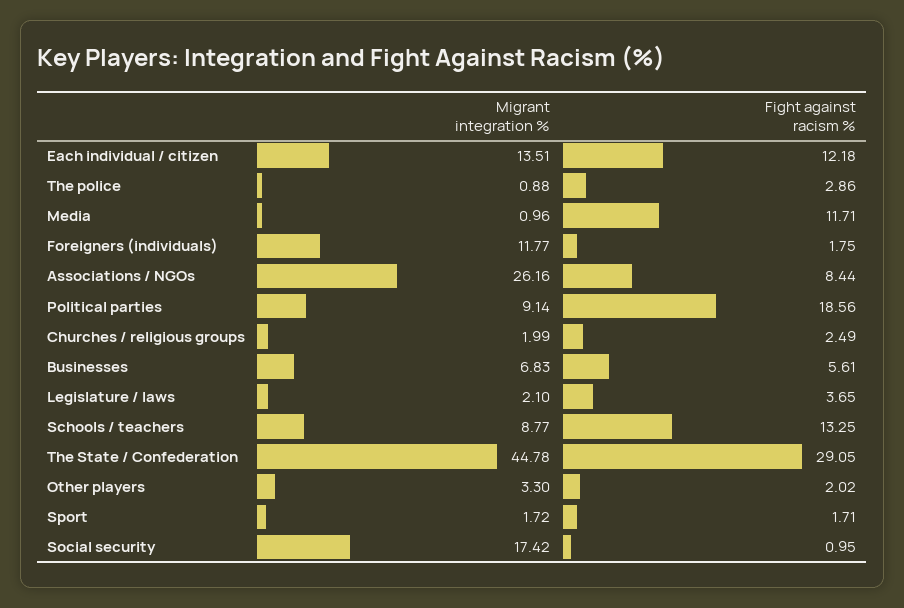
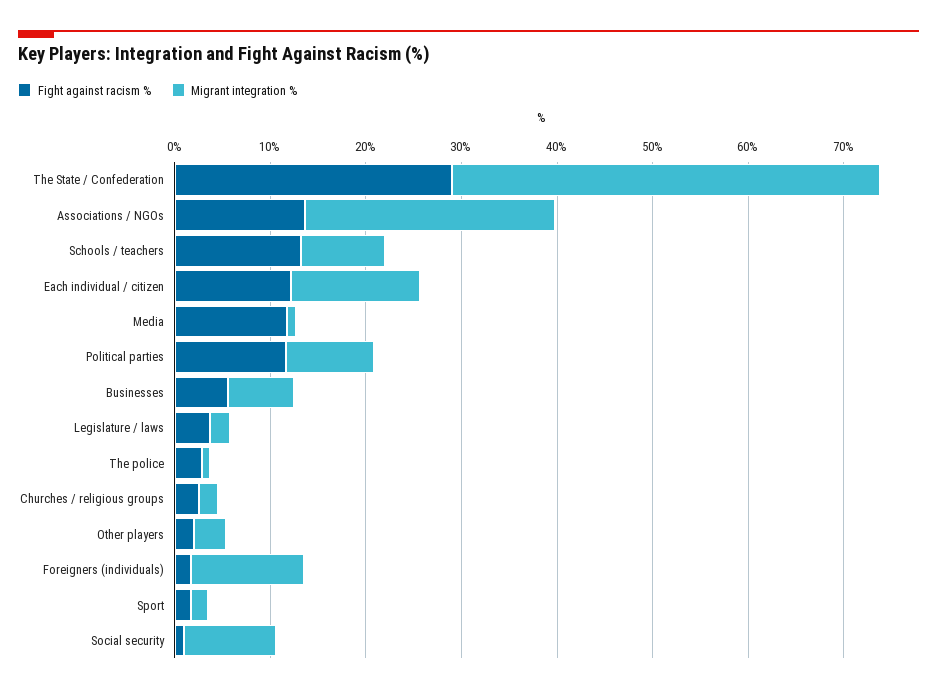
Fight against racism %, Associations / NGOs: 8.44 -> 14
Fight against racism %, Political parties: 18.56 -> 12
Migrant integration %, Social security: 17.42 -> 10

